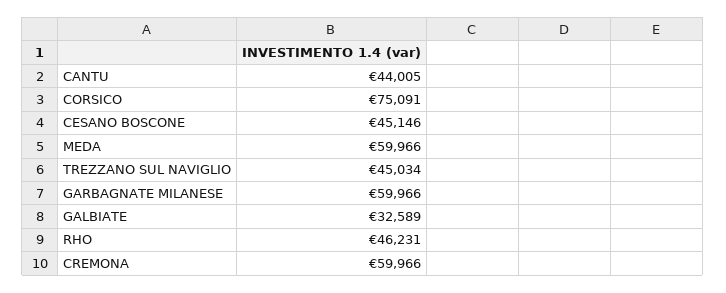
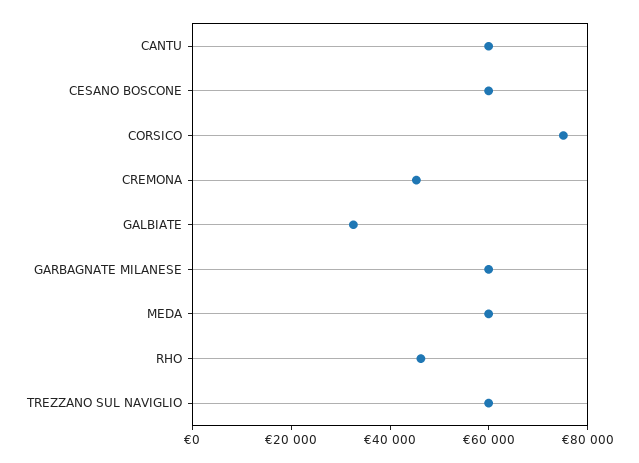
CANTU: 44005 -> 60000
CESANO BOSCONE: 45146 -> 60000
TREZZANO SUL NAVIGLIO: 45034 -> 60000
CREMONA: 59966 -> 45000

